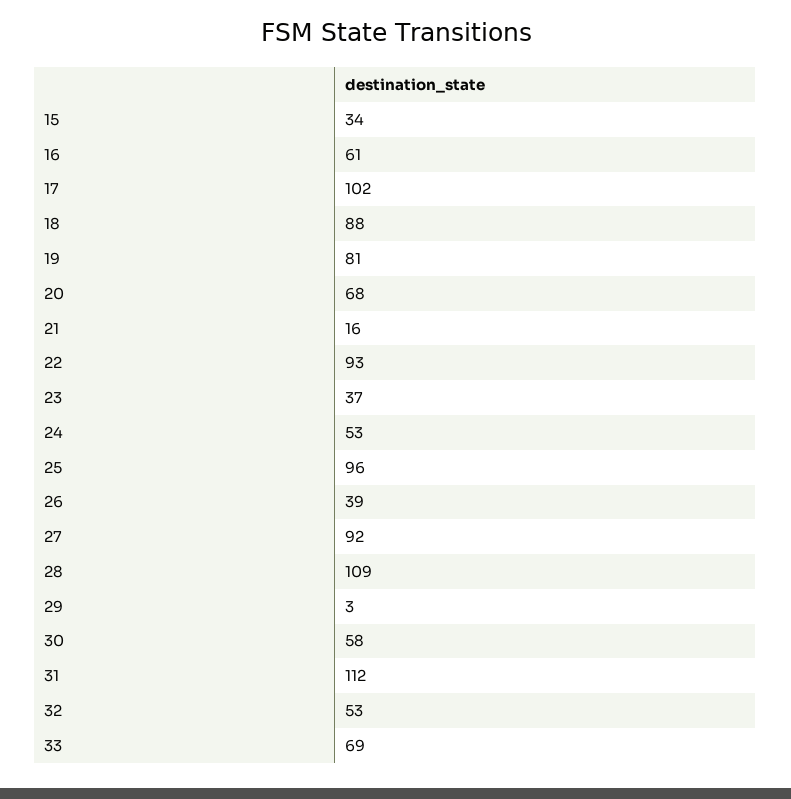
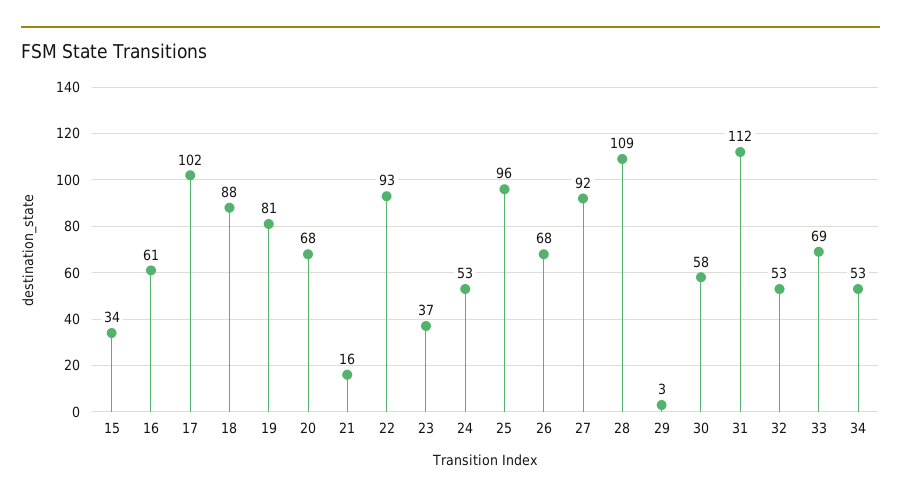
26: 39 -> 68
34: none -> 53

